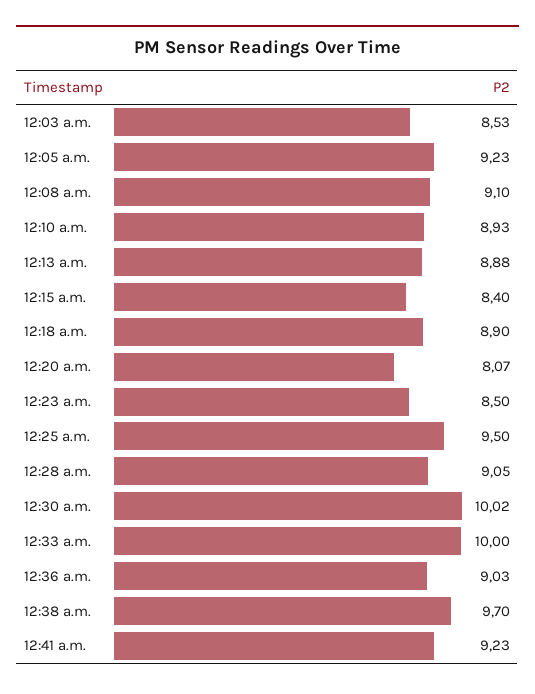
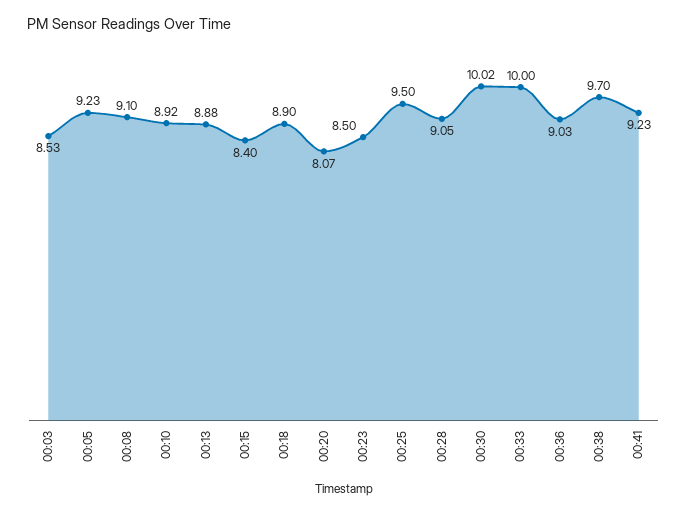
12:10 a.m.: 8.93 -> 8.92

